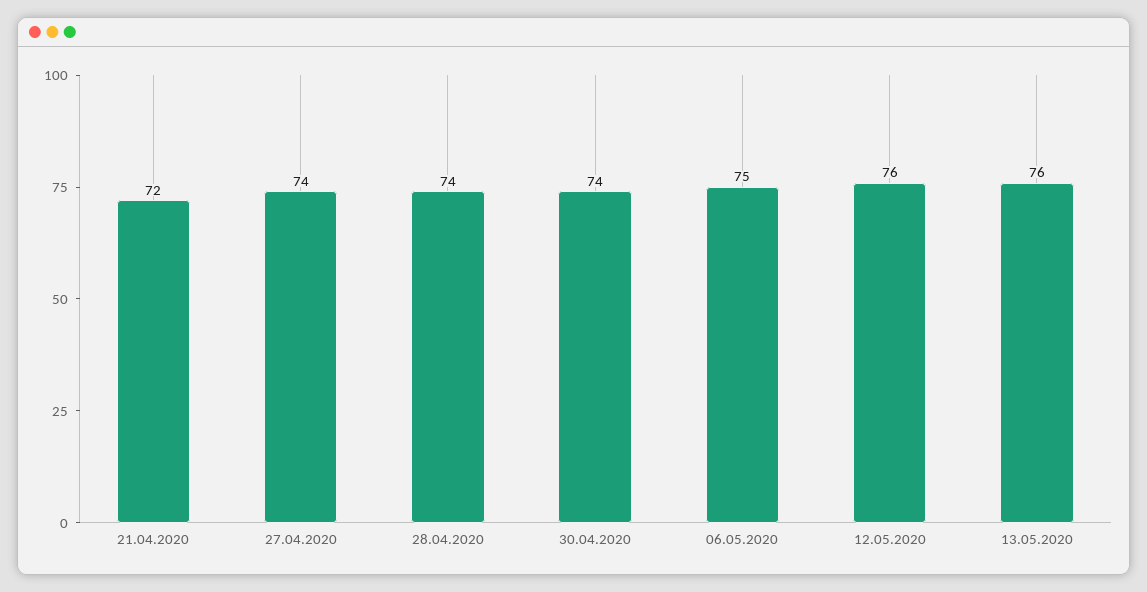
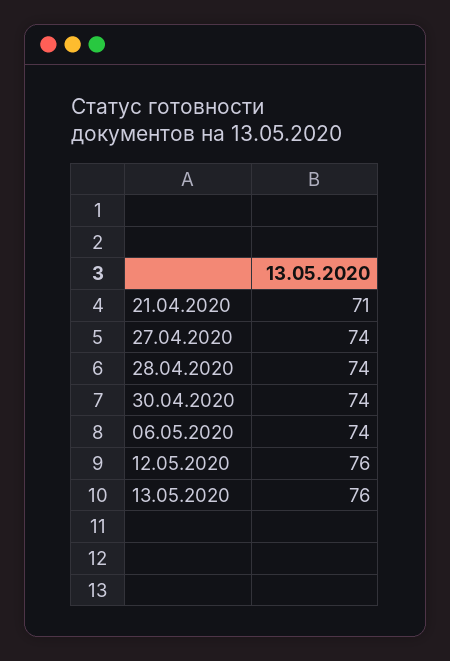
21.04.2020: 72 -> 71
06.05.2020: 75 -> 74

